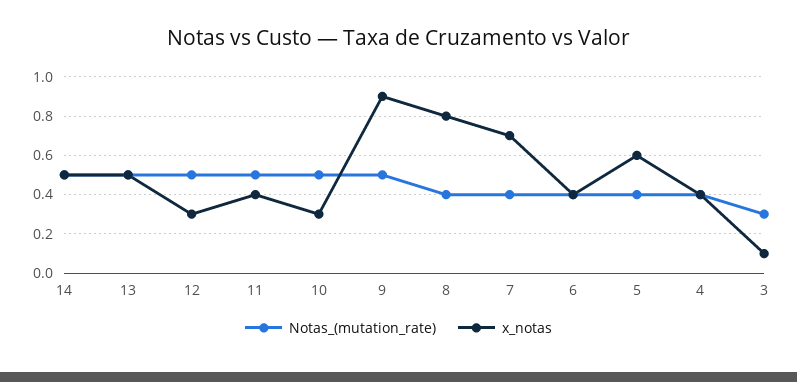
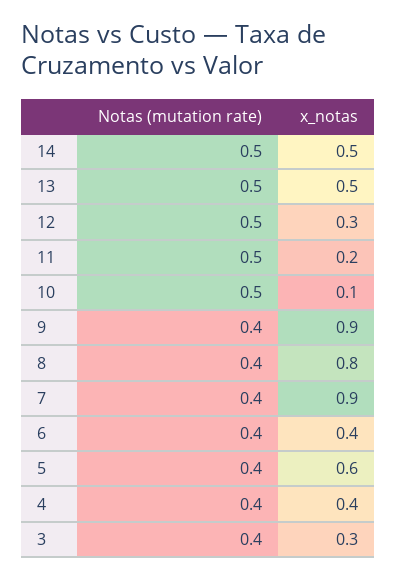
x_notas, 11: 0.4 -> 0.2
x_notas, 10: 0.3 -> 0.1
Notas_(mutation_rate), 9: 0.5 -> 0.4
x_notas, 7: 0.7 -> 0.9
Notas_(mutation_rate), 3: 0.3 -> 0.4
x_notas, 3: 0.1 -> 0.3

